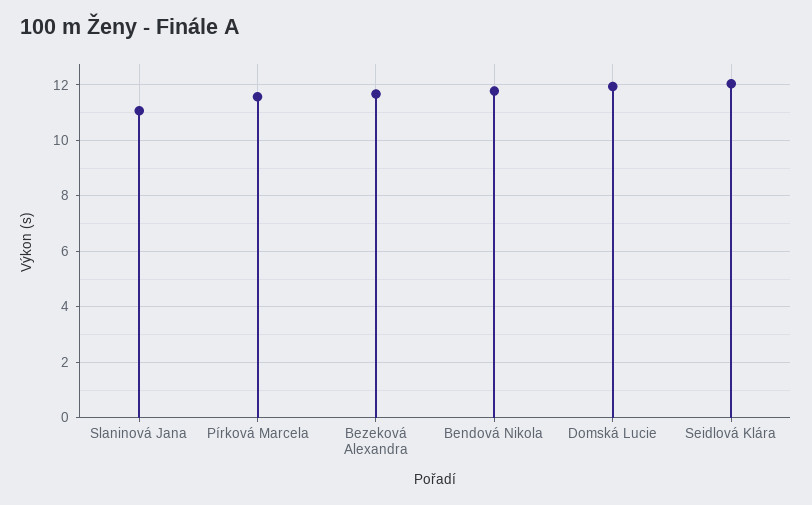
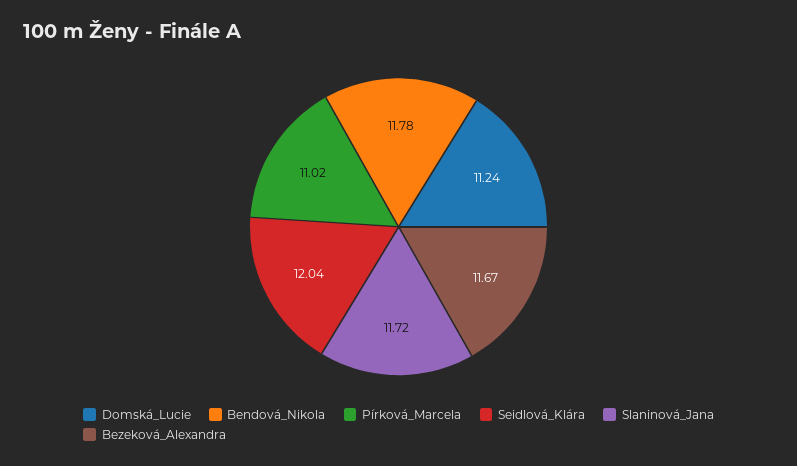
Slaninová Jana: 11 -> 11.72
Pírková Marcela: 11.5 -> 11.02
Domská Lucie: 12 -> 11.24

